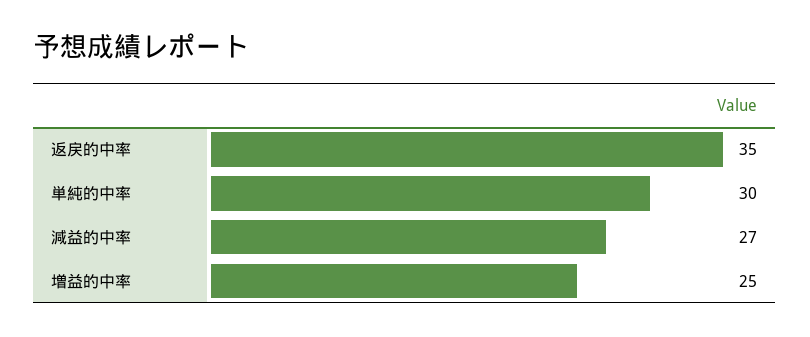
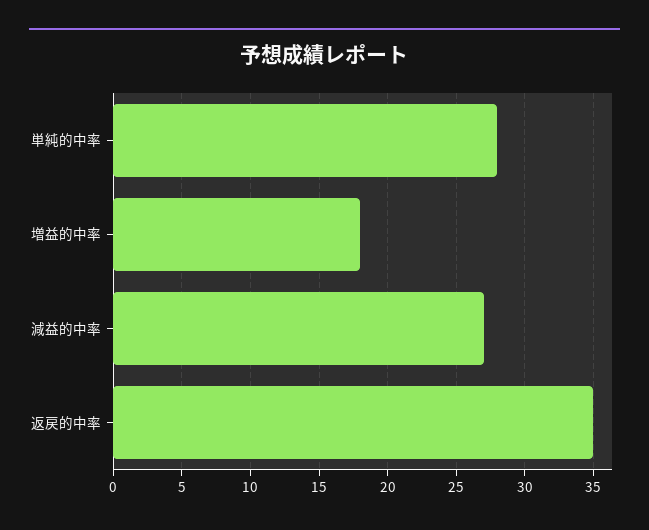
単純的中率: 30 -> 28
増益的中率: 25 -> 18

